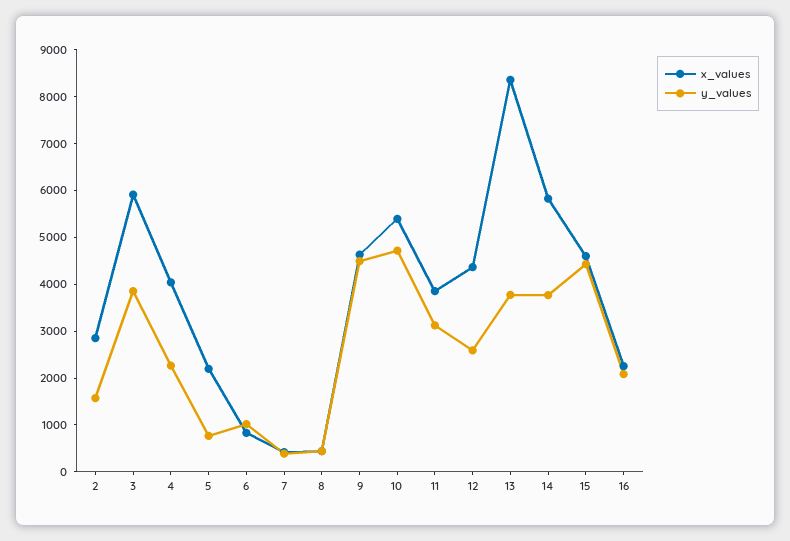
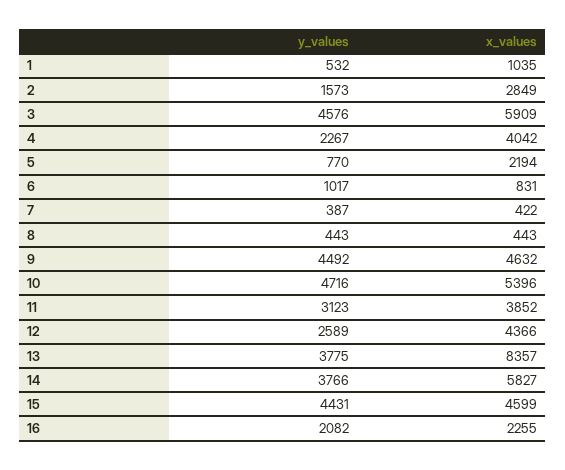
y_values, 3: 3800 -> 4576
y_values, 1: none -> 532
x_values, 1: none -> 1035

